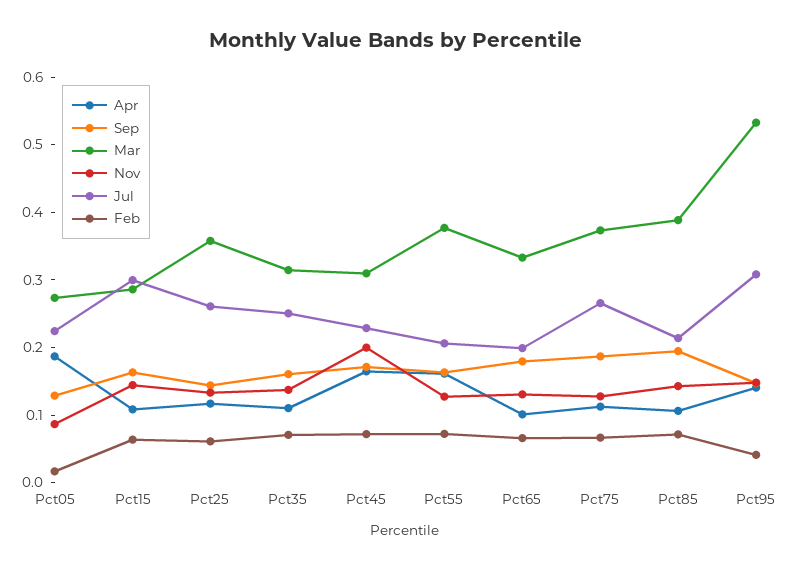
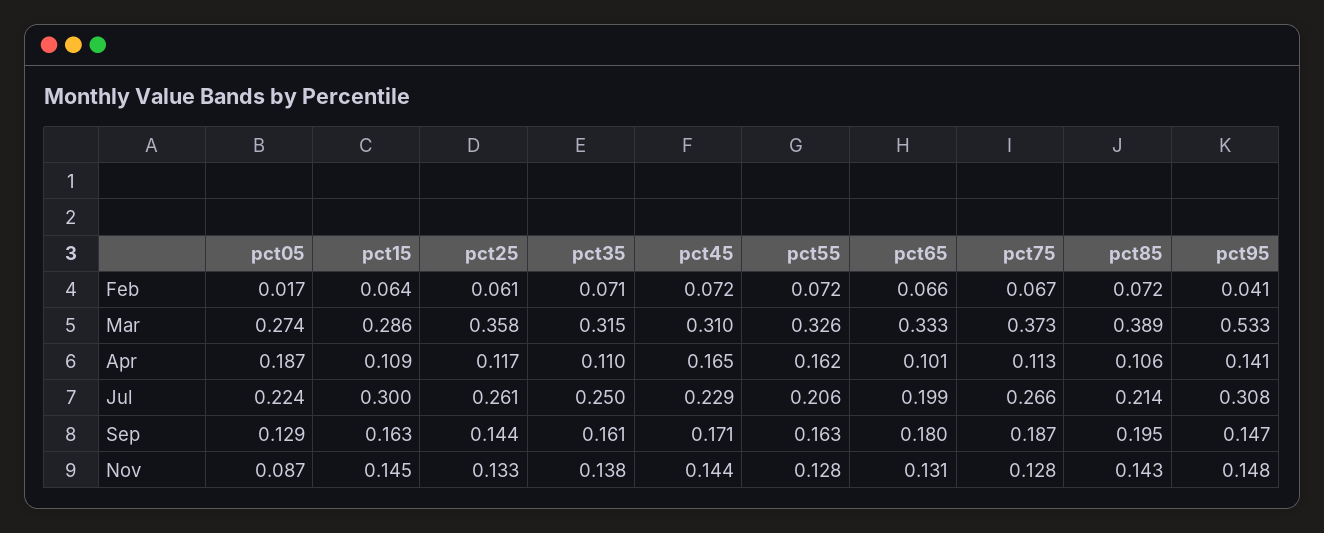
Nov, Pct45: 0.2 -> 0.144
Mar, Pct55: 0.38 -> 0.326

